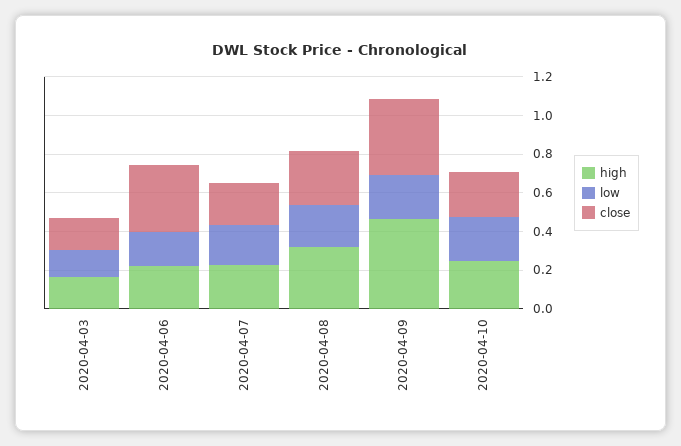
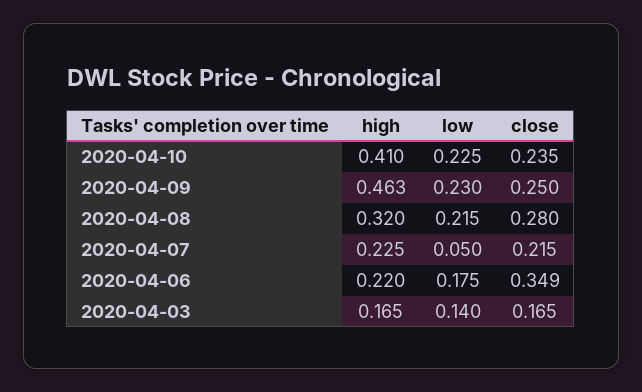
low, 2020-04-07: 0.2 -> 0.05
close, 2020-04-09: 0.4 -> 0.25
high, 2020-04-10: 0.25 -> 0.41

